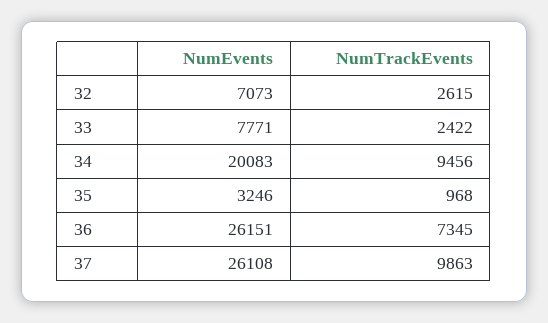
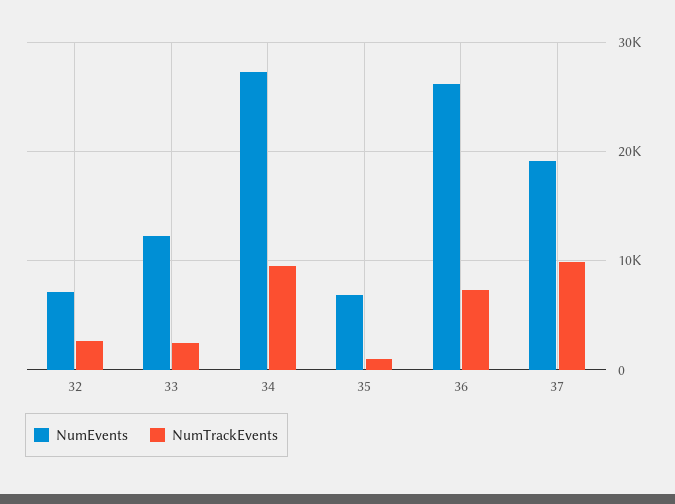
NumEvents, 33: 7771 -> 12000
NumEvents, 34: 20083 -> 27000
NumEvents, 35: 3246 -> 7000
NumEvents, 37: 26108 -> 19000

